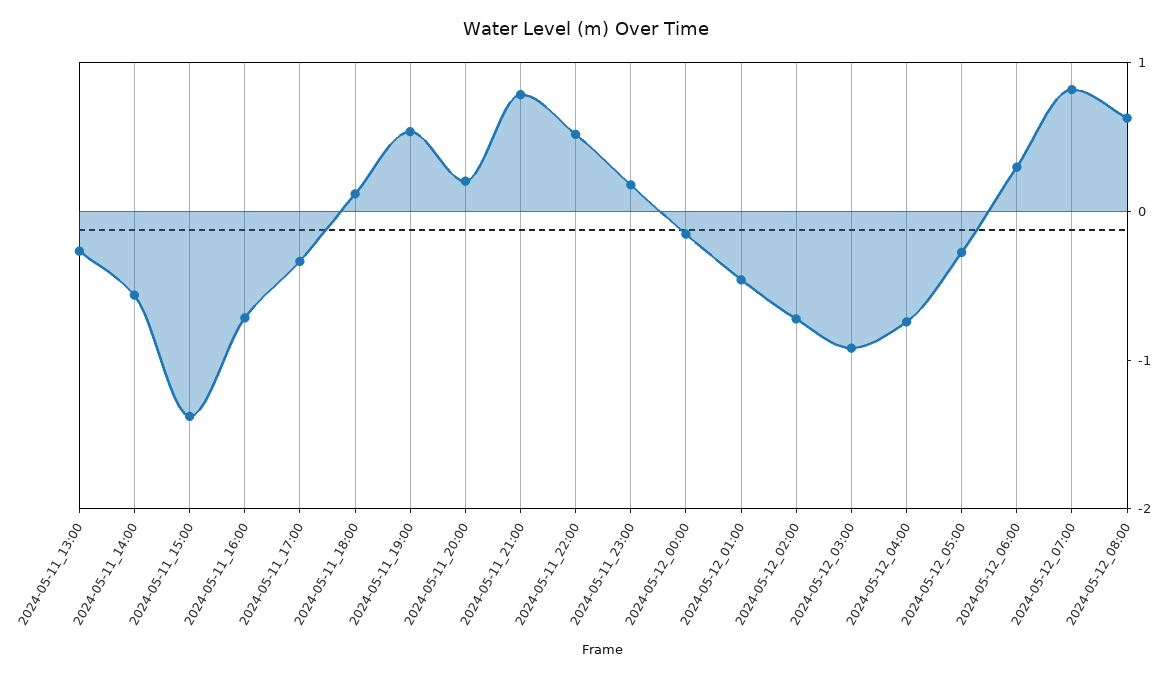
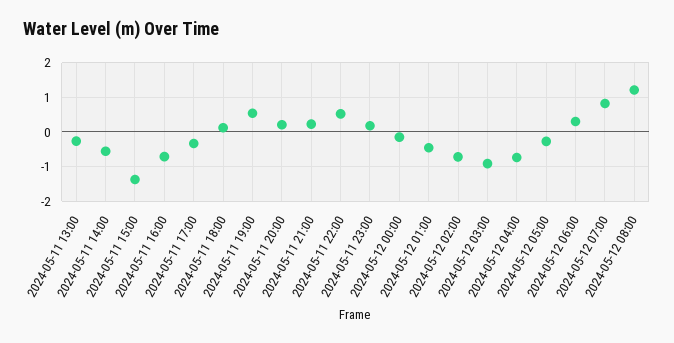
2024-05-11_21:00: 0.8 -> 0.2
2024-05-12_08:00: 0.6 -> 1.2

